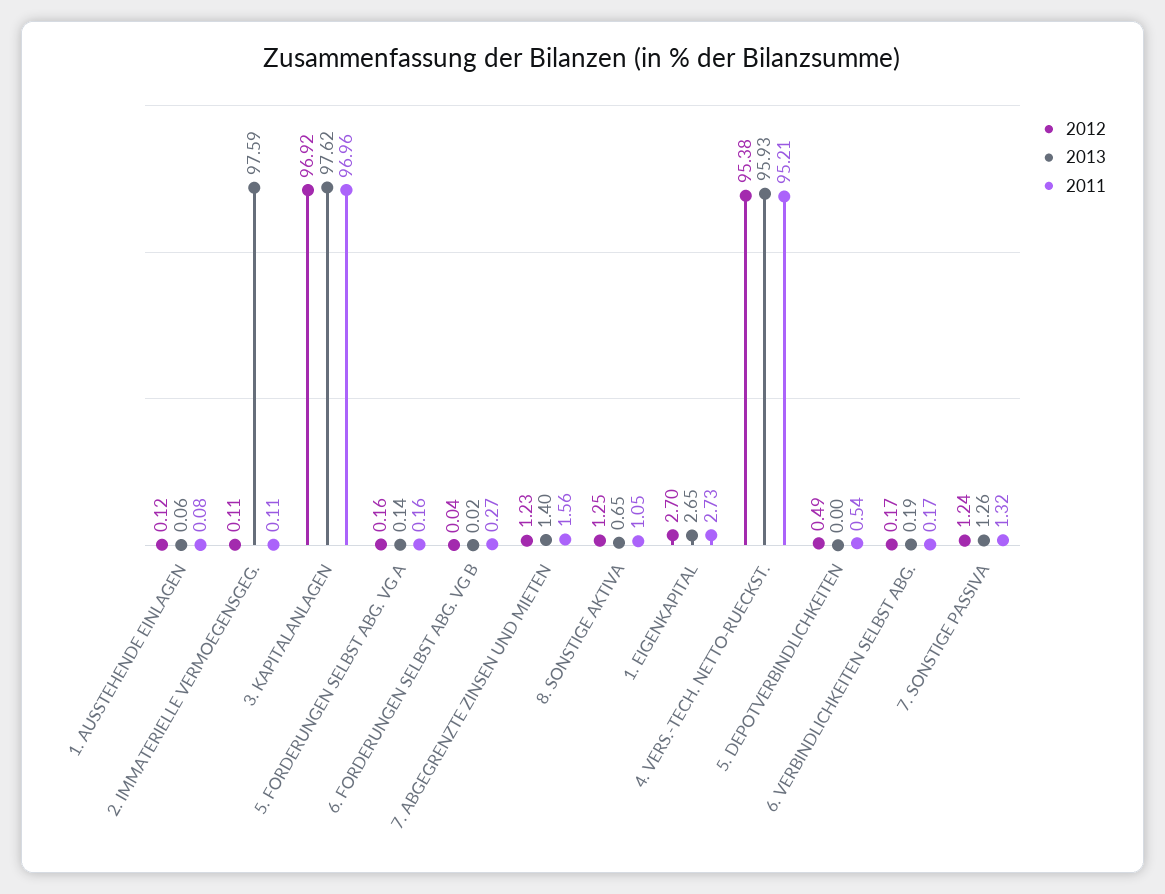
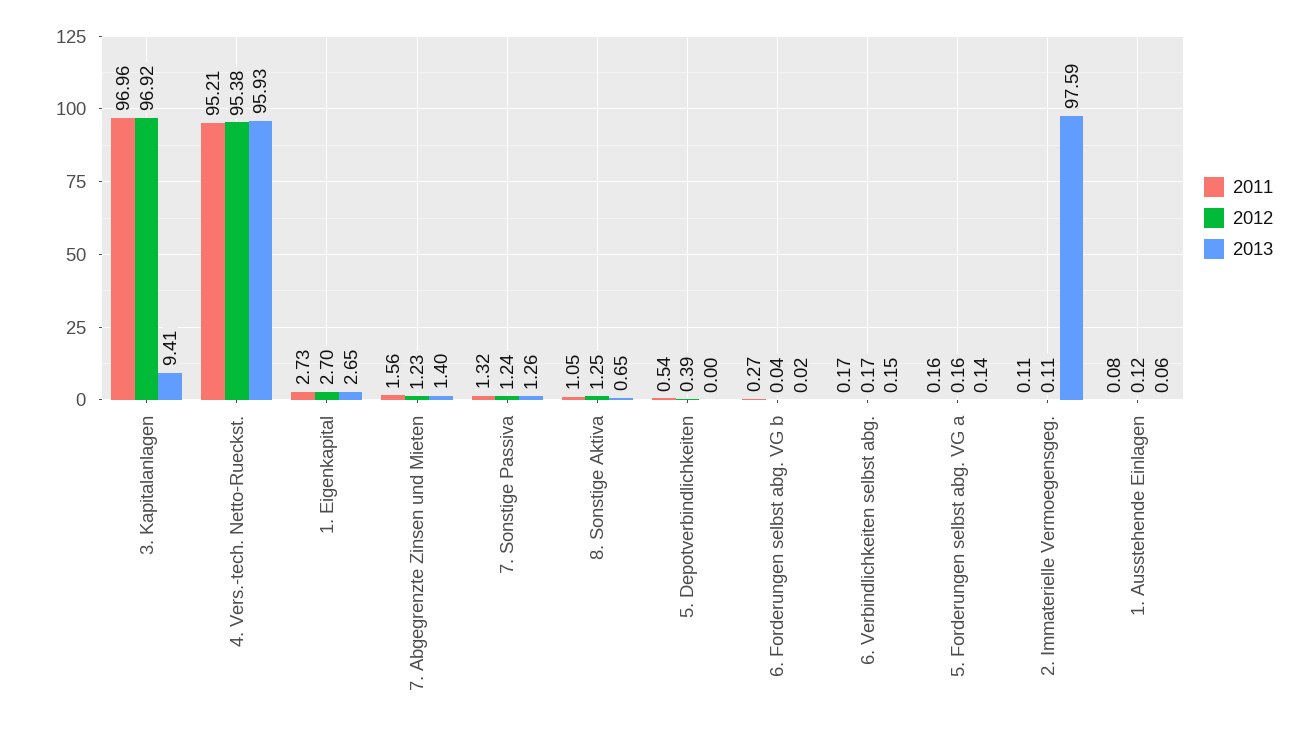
2013, 3. KAPITALANLAGEN: 97.62 -> 9.41
2012, 5. DEPOTVERBINDLICHKEITEN: 0.49 -> 0.39
2013, 6. VERBINDLICHKEITEN SELBST ABG.: 0.19 -> 0.15

